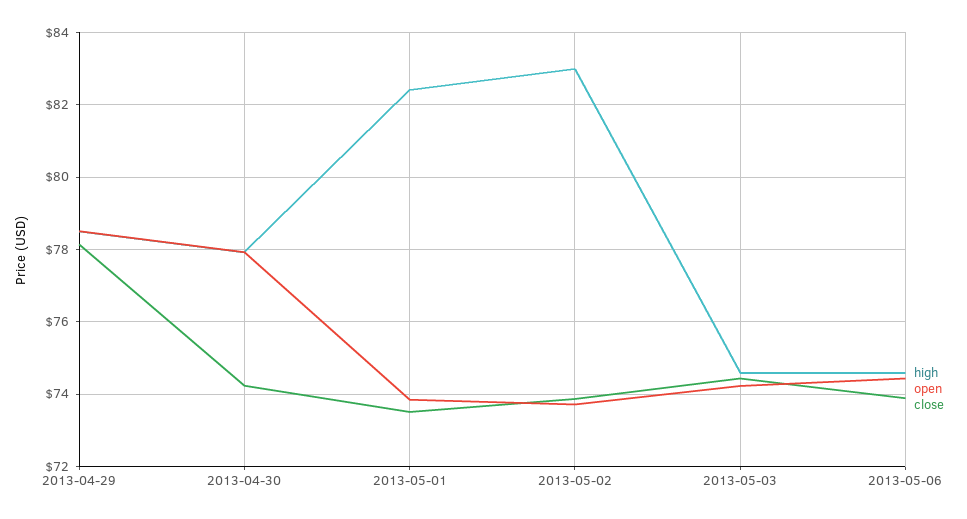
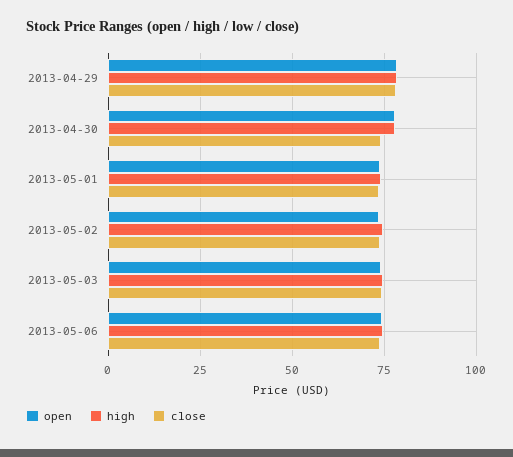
high, 2013-05-01: 82.4 -> 75
high, 2013-05-02: 83 -> 75

